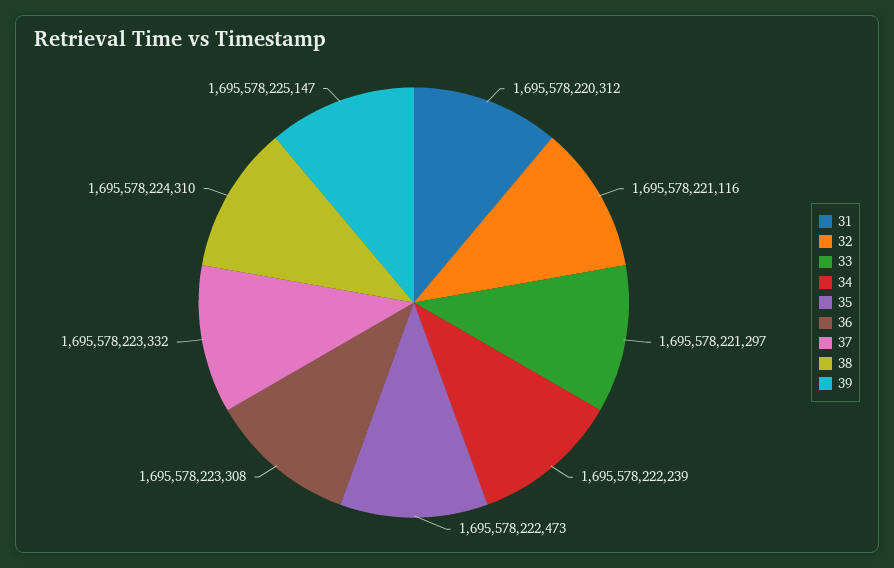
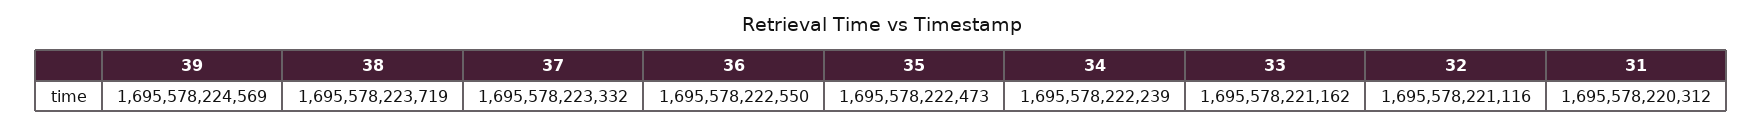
33: 1695578221297 -> 1695578221162
36: 1695578223308 -> 1695578222550
38: 1695578224310 -> 1695578223719
39: 1695578225147 -> 1695578224569

